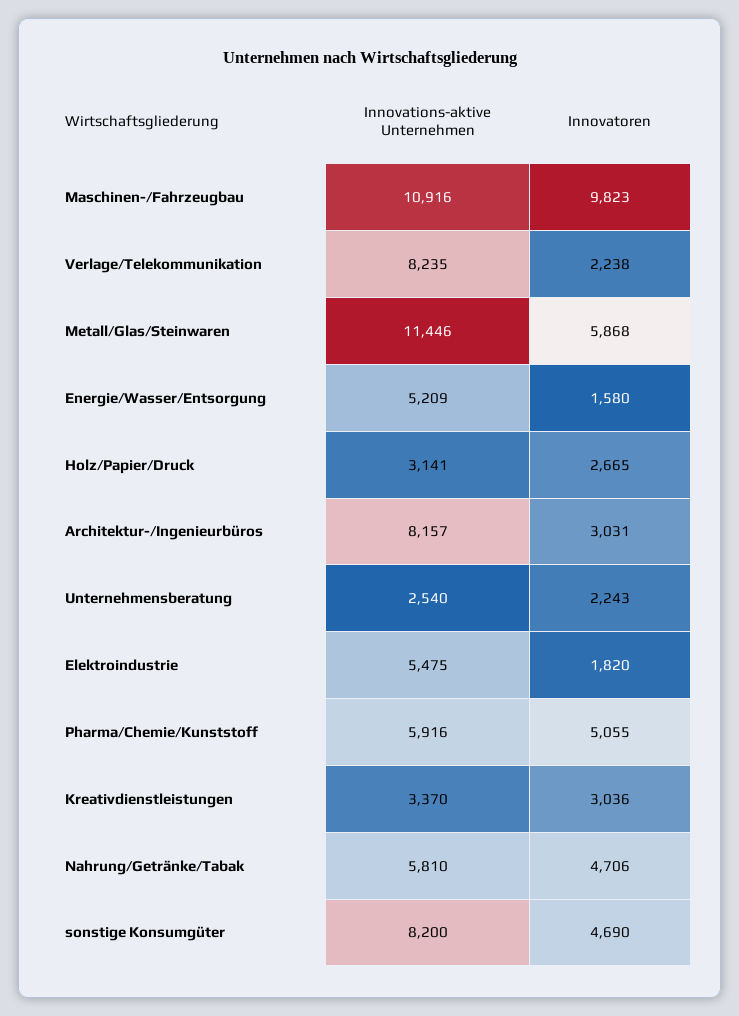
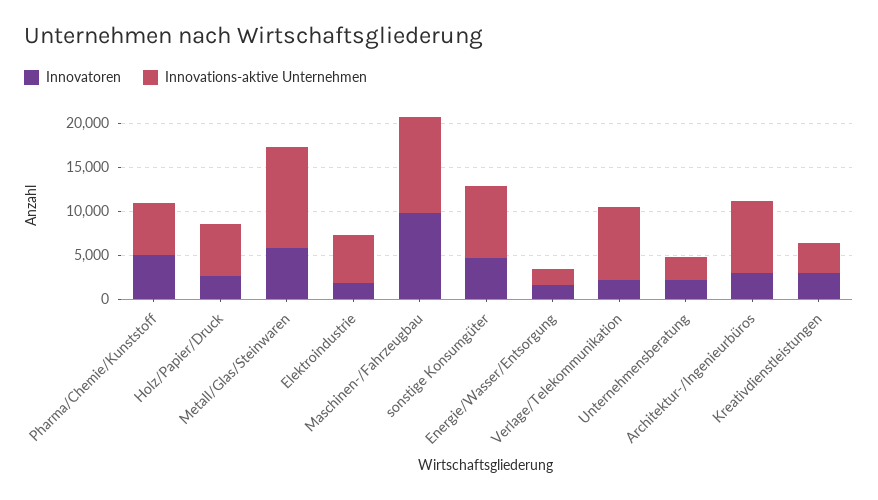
Innovations-aktive Unternehmen, Energie/Wasser/Entsorgung: 5209 -> 2000
Innovations-aktive Unternehmen, Holz/Papier/Druck: 3141 -> 6000
Innovations-aktive Unternehmen, Nahrung/Getränke/Tabak: 5810 -> none
Innovatoren, Nahrung/Getränke/Tabak: 4706 -> none

